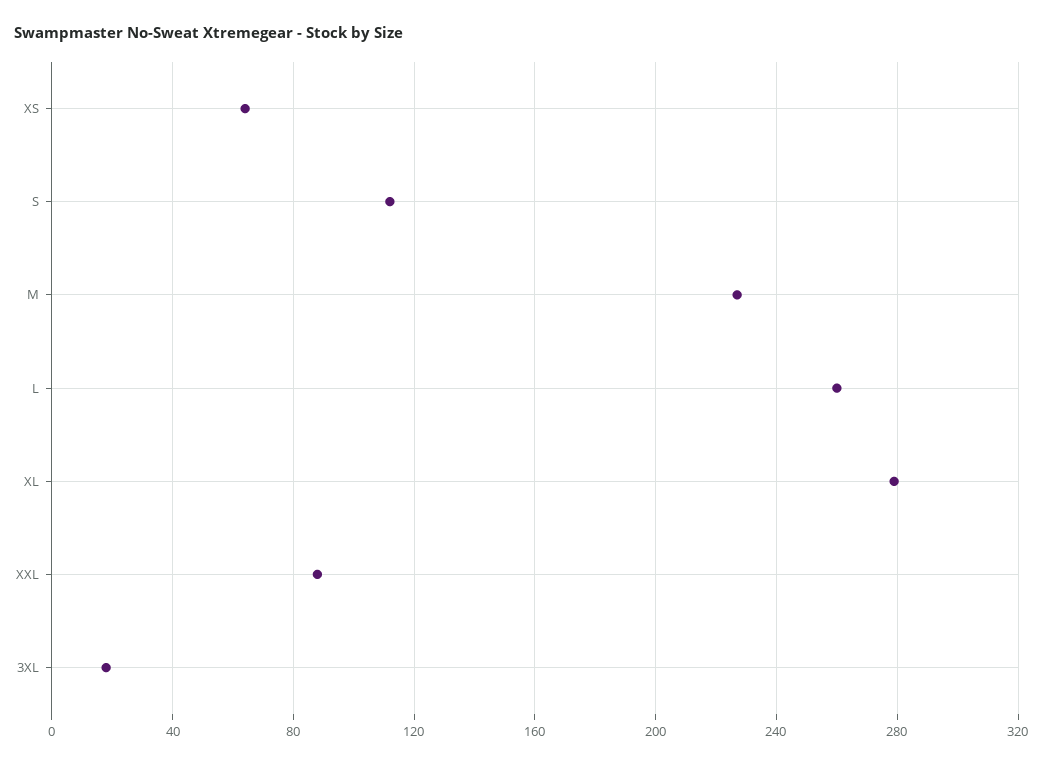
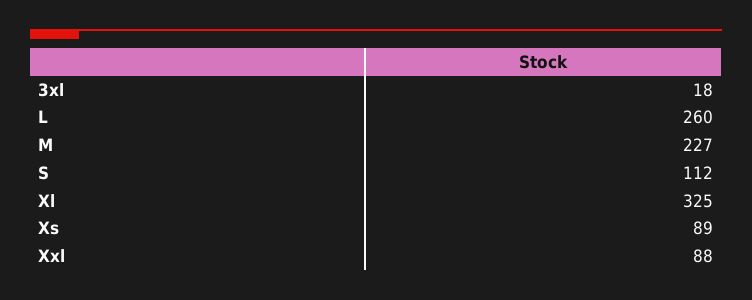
XS: 65 -> 89
XL: 280 -> 325

